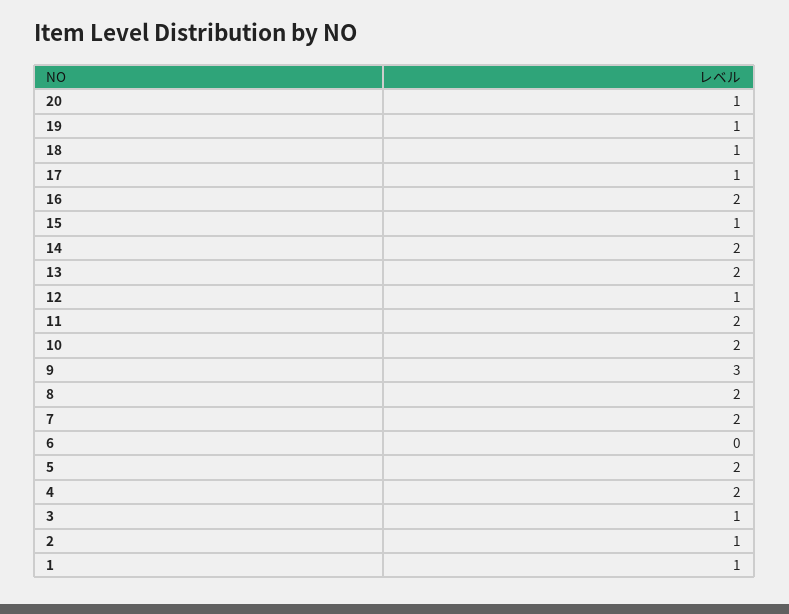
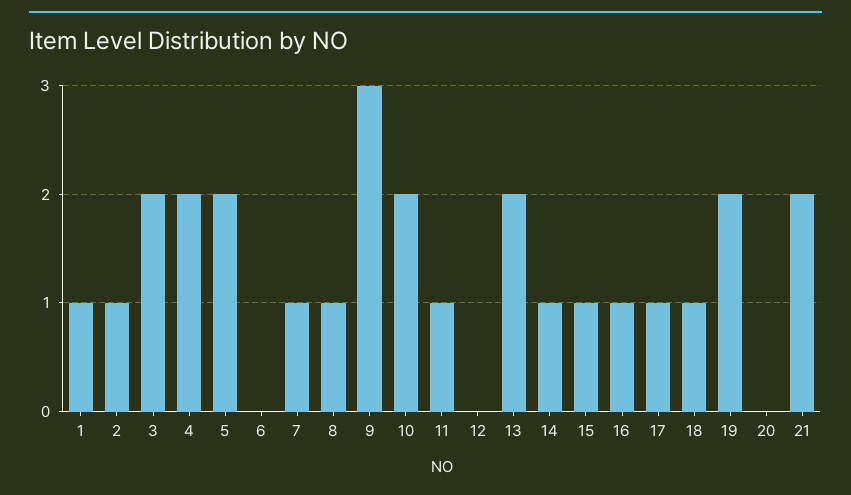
20: 1 -> 0
19: 1 -> 2
16: 2 -> 1
14: 2 -> 1
12: 1 -> 0
11: 2 -> 1
8: 2 -> 1
7: 2 -> 1
3: 1 -> 2
21: none -> 2

